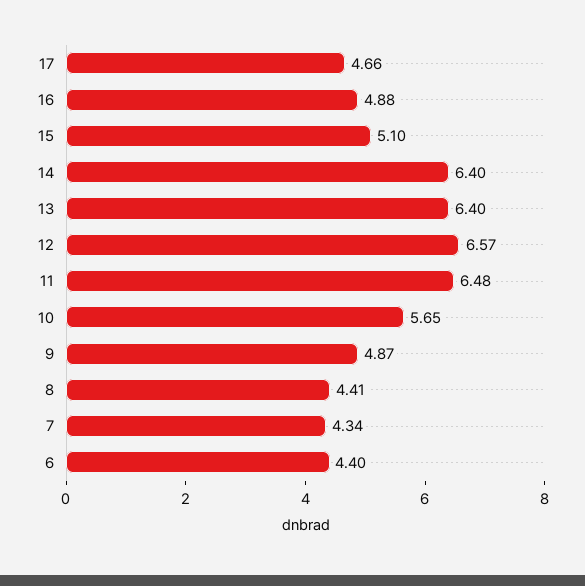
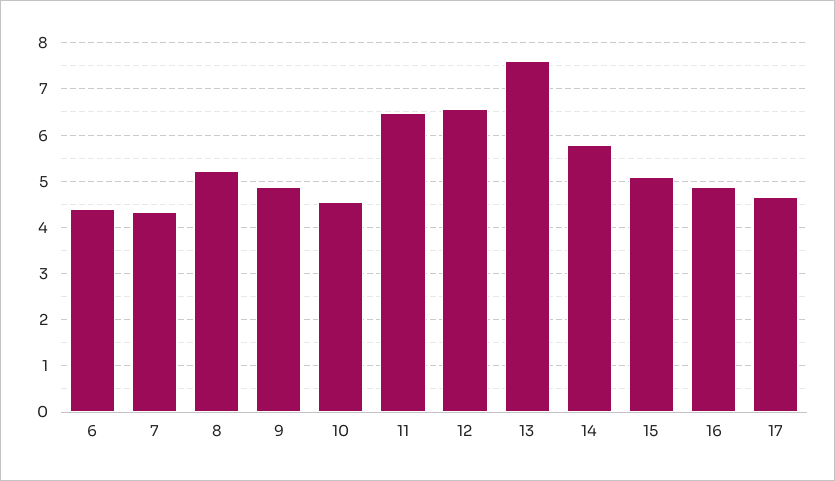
14: 6.4 -> 5.8
13: 6.4 -> 7.6
10: 5.65 -> 4.6
8: 4.41 -> 5.2

